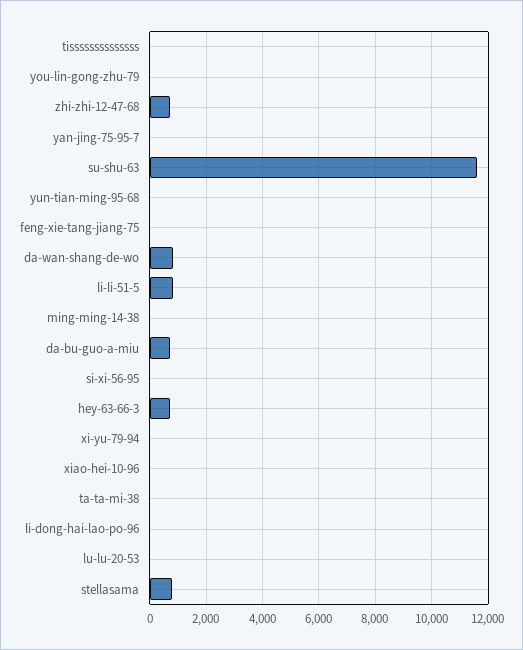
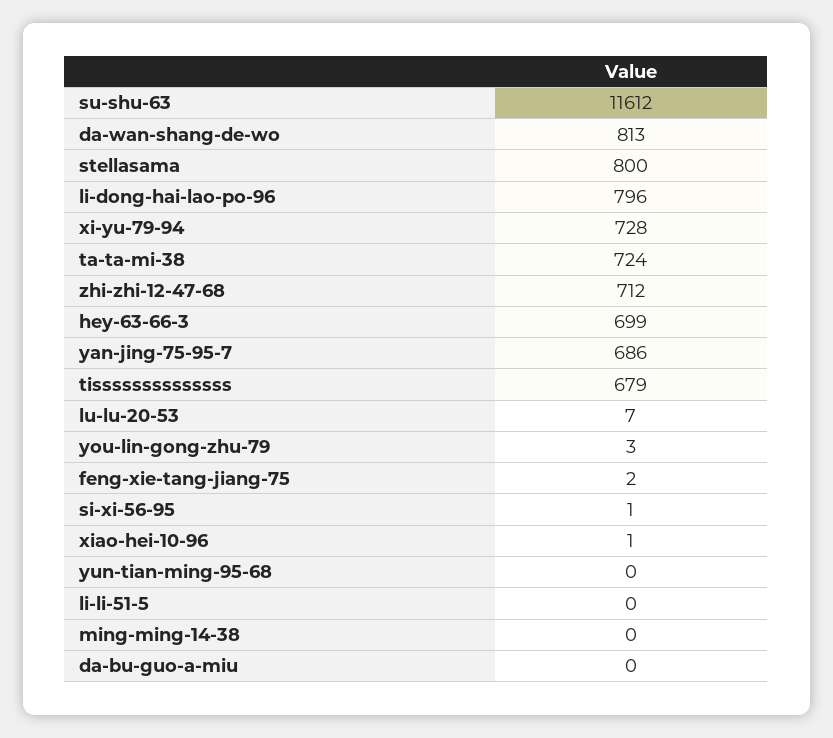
tissssssssssssss: 0 -> 679
yan-jing-75-95-7: 0 -> 686
li-li-51-5: 750 -> 0
da-bu-guo-a-miu: 750 -> 0
xi-yu-79-94: 0 -> 728
ta-ta-mi-38: 0 -> 724
li-dong-hai-lao-po-96: 0 -> 796

